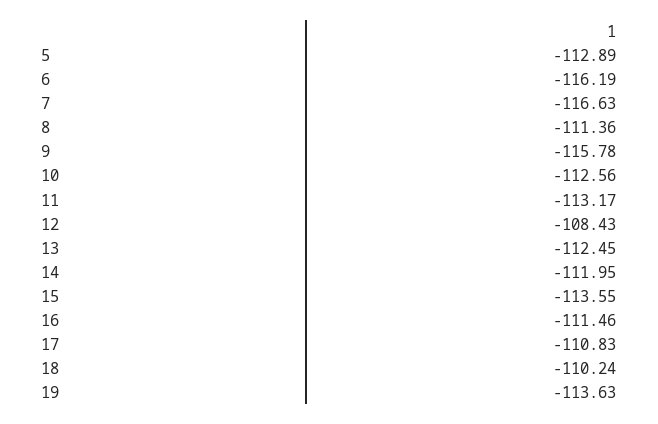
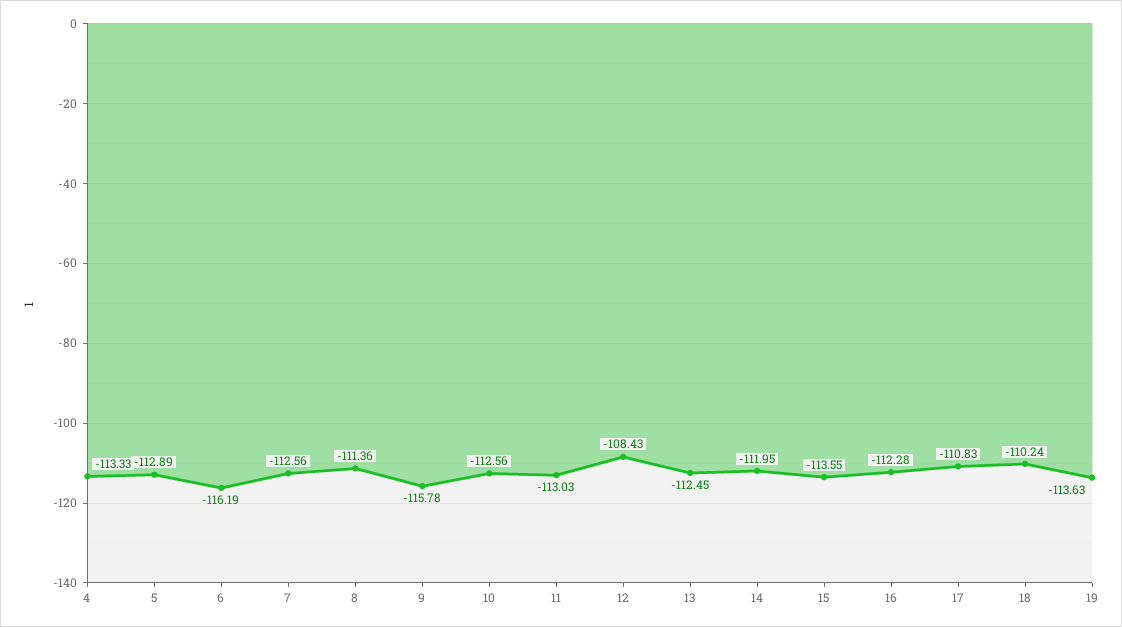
7: -116.63 -> -112.56
11: -113.17 -> -113.03
16: -111.46 -> -112.28
4: none -> -113.33

